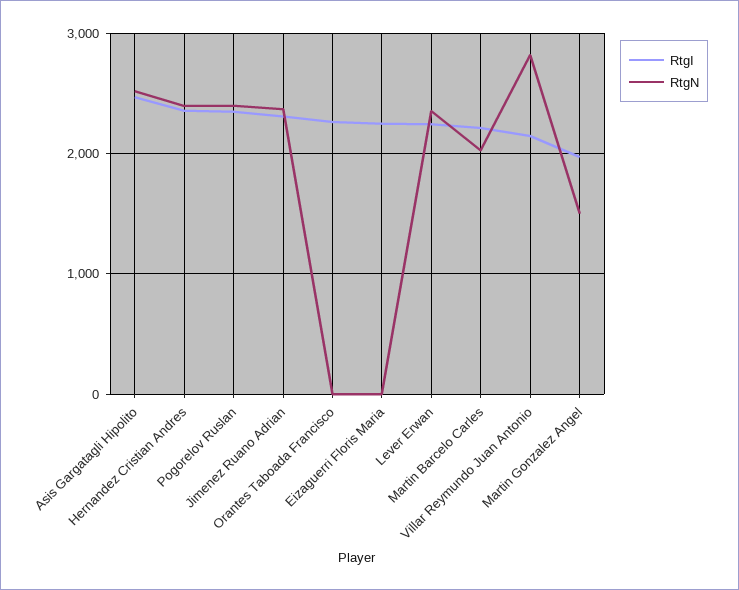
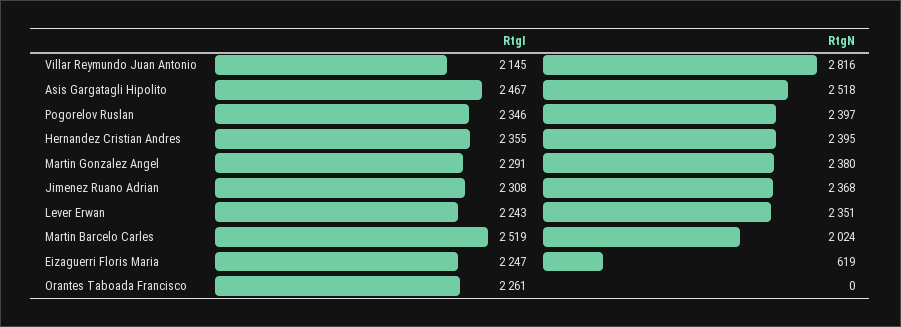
RtgN, Eizaguerri Floris Maria: 0 -> 619
RtgI, Martin Barcelo Carles: 2200 -> 2519
RtgI, Martin Gonzalez Angel: 2000 -> 2291
RtgN, Martin Gonzalez Angel: 1500 -> 2380

